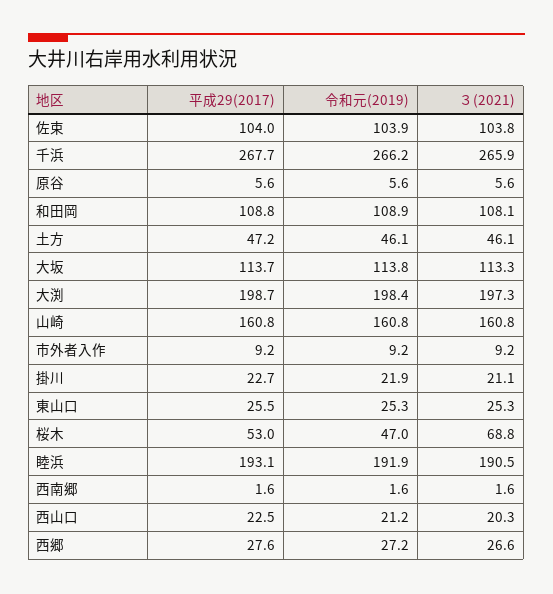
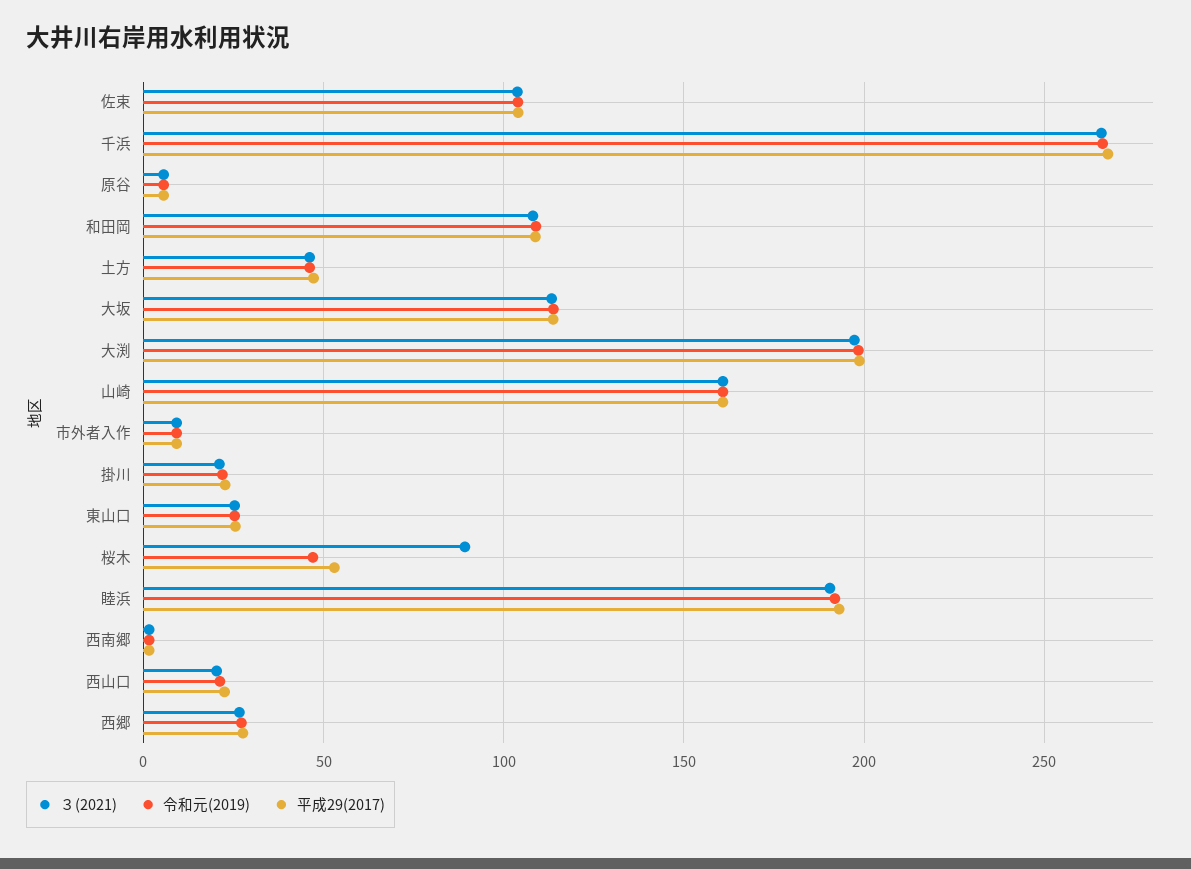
３(2021), 桜木: 68.8 -> 90

